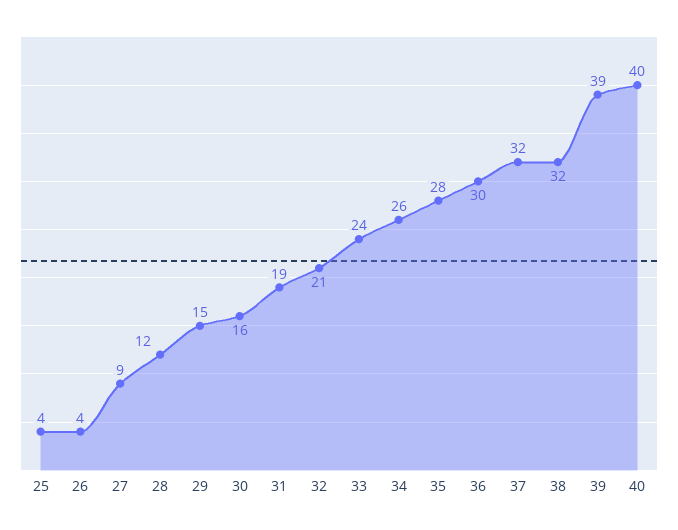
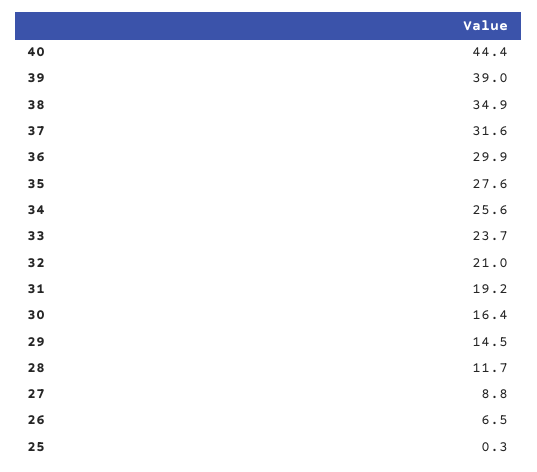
25: 4 -> 0.3
26: 4 -> 6.5
38: 32 -> 34.9
40: 40 -> 44.4

